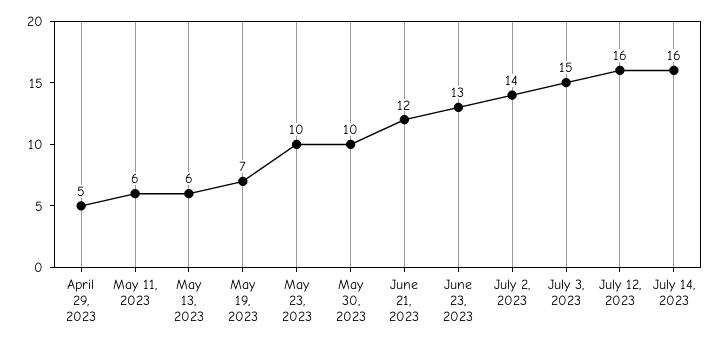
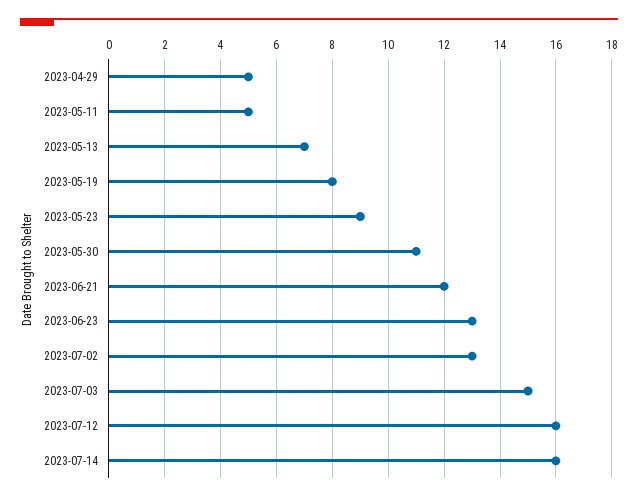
May 11, 2023: 6 -> 5
May 13, 2023: 6 -> 7
May 19, 2023: 7 -> 8
May 23, 2023: 10 -> 9
May 30, 2023: 10 -> 11
July 2, 2023: 14 -> 13

